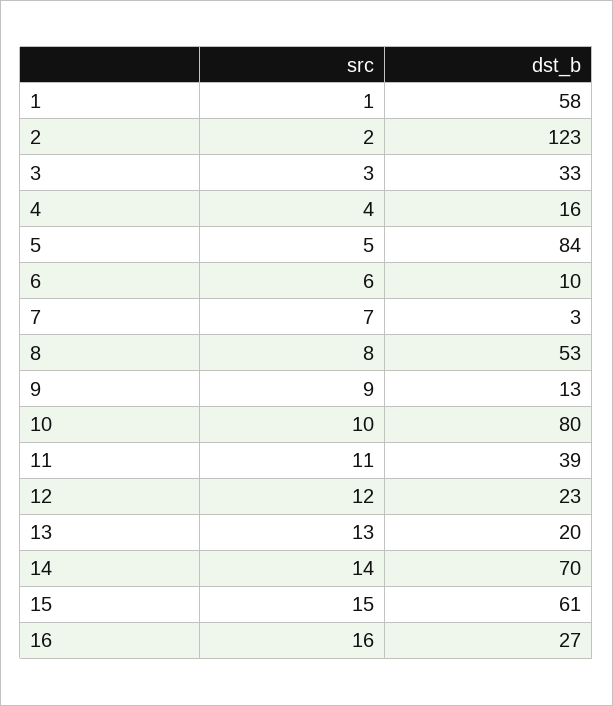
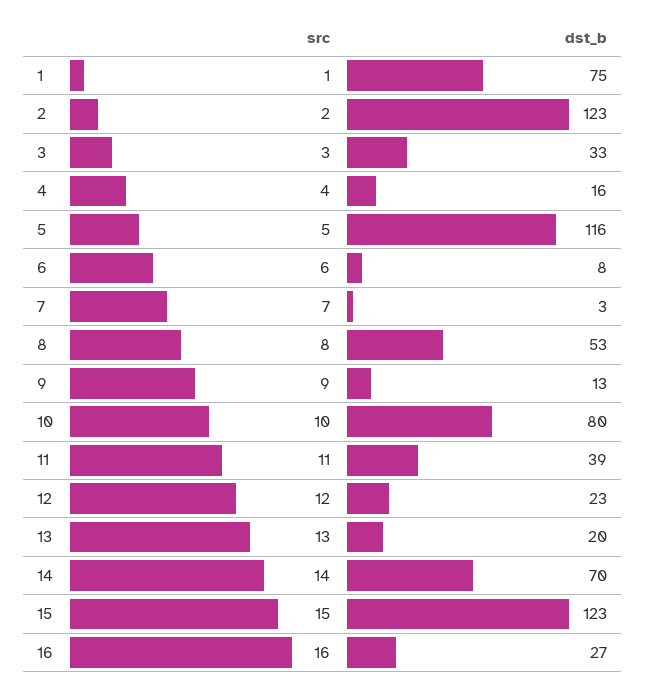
dst_b, 1: 58 -> 75
dst_b, 5: 84 -> 116
dst_b, 6: 10 -> 8
dst_b, 15: 61 -> 123

